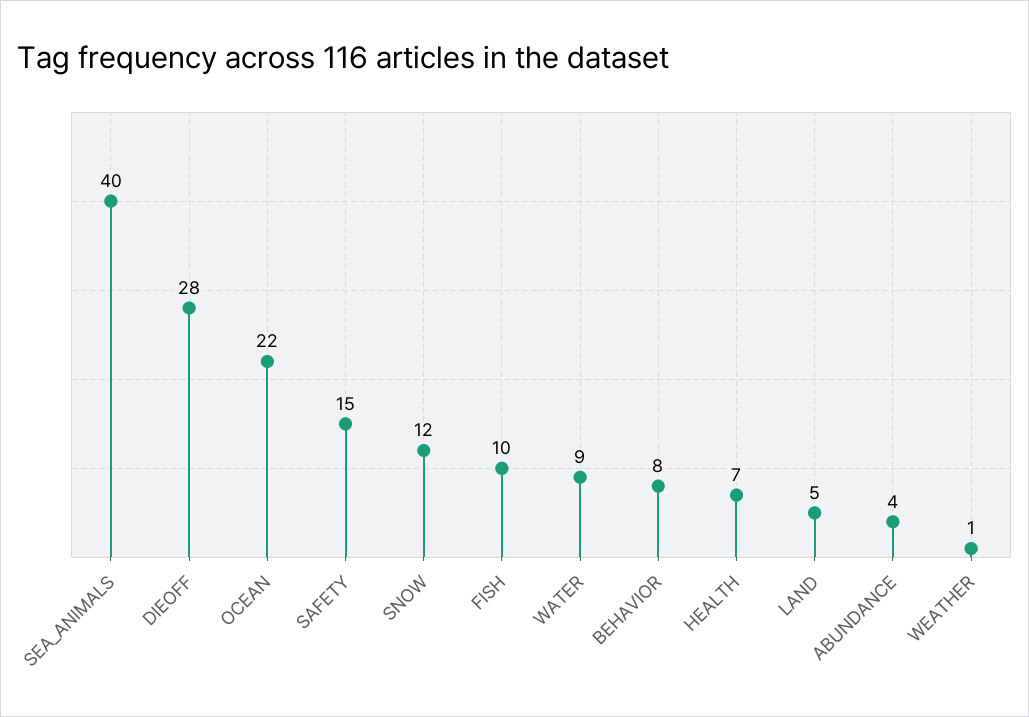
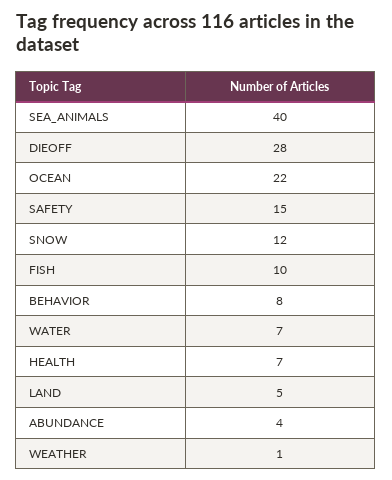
WATER: 9 -> 7

